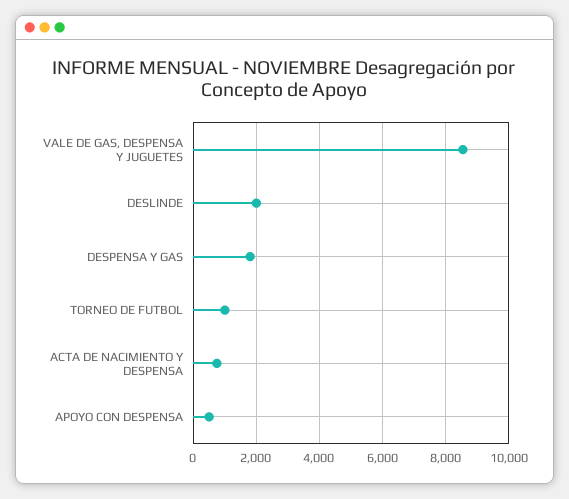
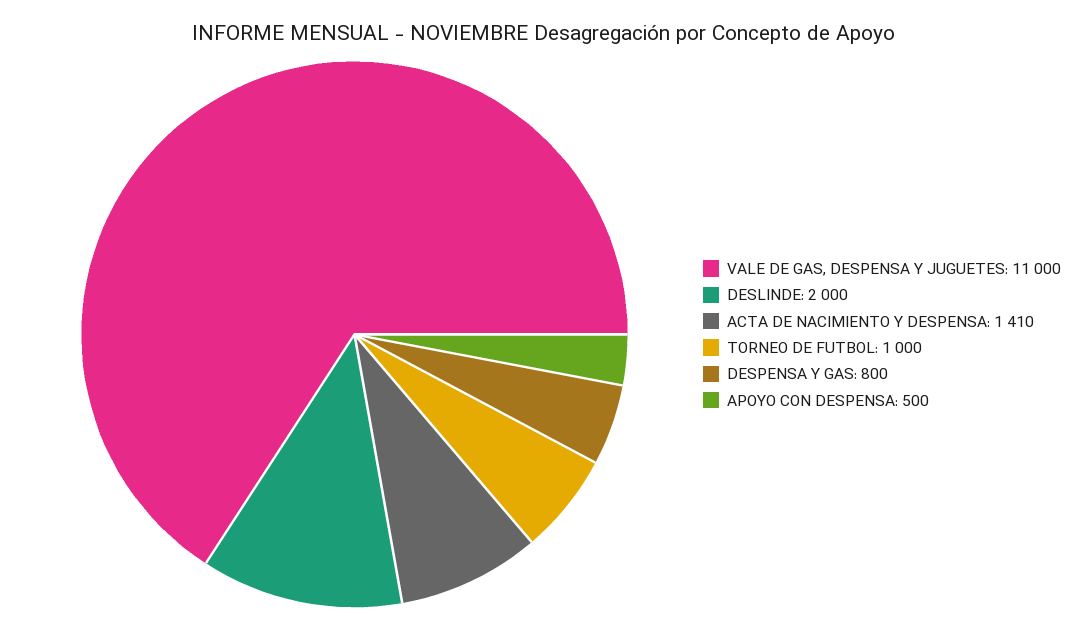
VALE DE GAS, DESPENSA Y JUGUETES: 8600 -> 11000
DESPENSA Y GAS: 1800 -> 800
ACTA DE NACIMIENTO Y DESPENSA: 800 -> 1410

